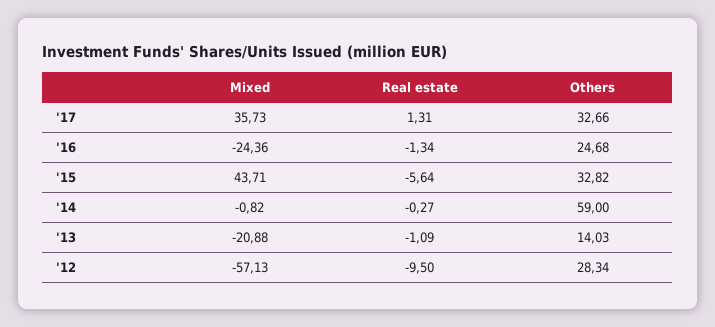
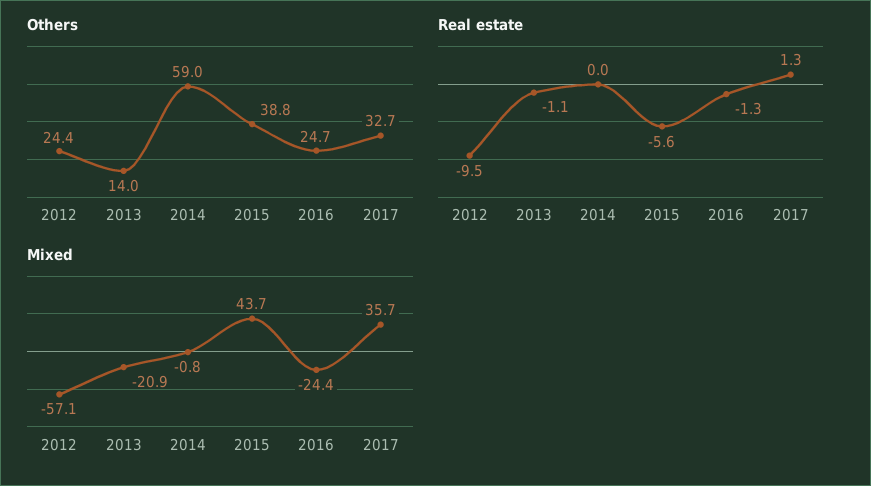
Others, '15: 32.82 -> 38.8
Real estate, '14: -0.27 -> 0
Others, '12: 28.34 -> 24.4

